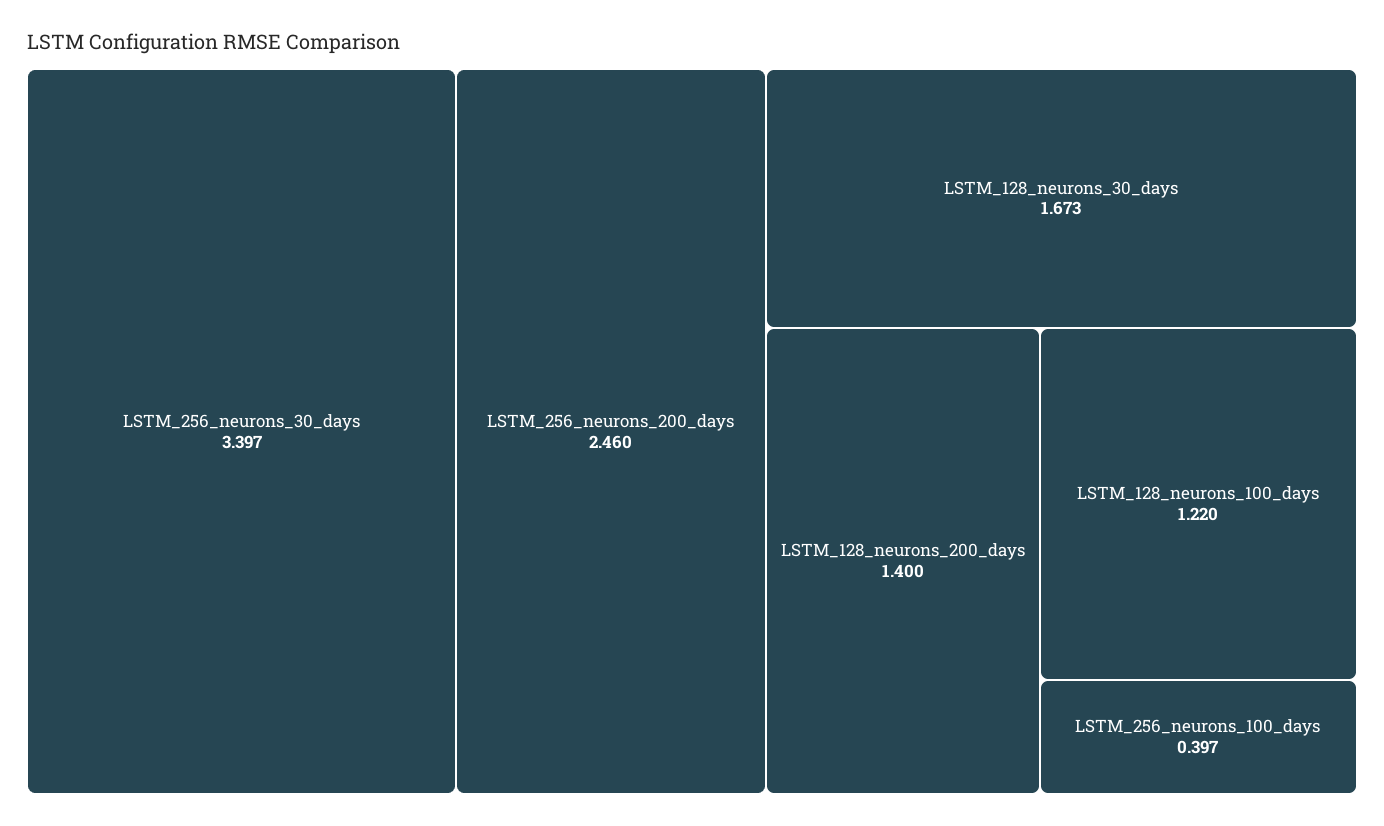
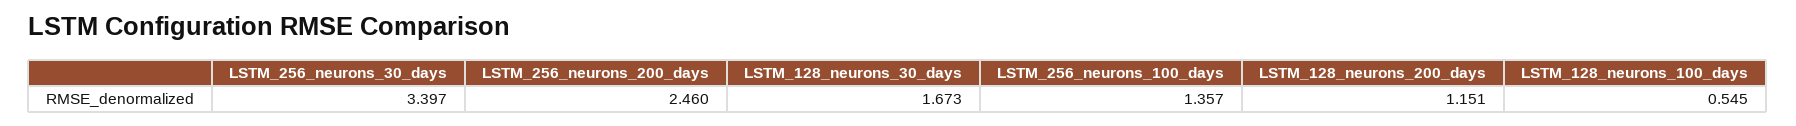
LSTM_128_neurons_200_days: 1.4 -> 1.151
LSTM_128_neurons_100_days: 1.22 -> 0.545
LSTM_256_neurons_100_days: 0.397 -> 1.357

